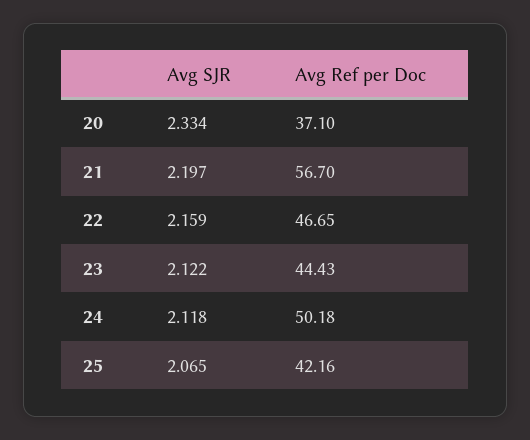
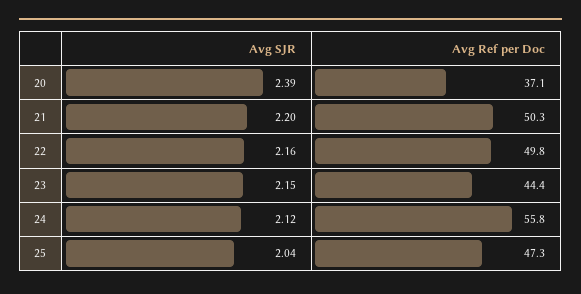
Avg SJR, 20: 2.334 -> 2.39
Avg Ref per Doc, 21: 56.7 -> 50.3
Avg Ref per Doc, 22: 46.65 -> 49.8
Avg SJR, 23: 2.122 -> 2.15
Avg Ref per Doc, 24: 50.18 -> 55.8
Avg SJR, 25: 2.065 -> 2.04
Avg Ref per Doc, 25: 42.16 -> 47.3

